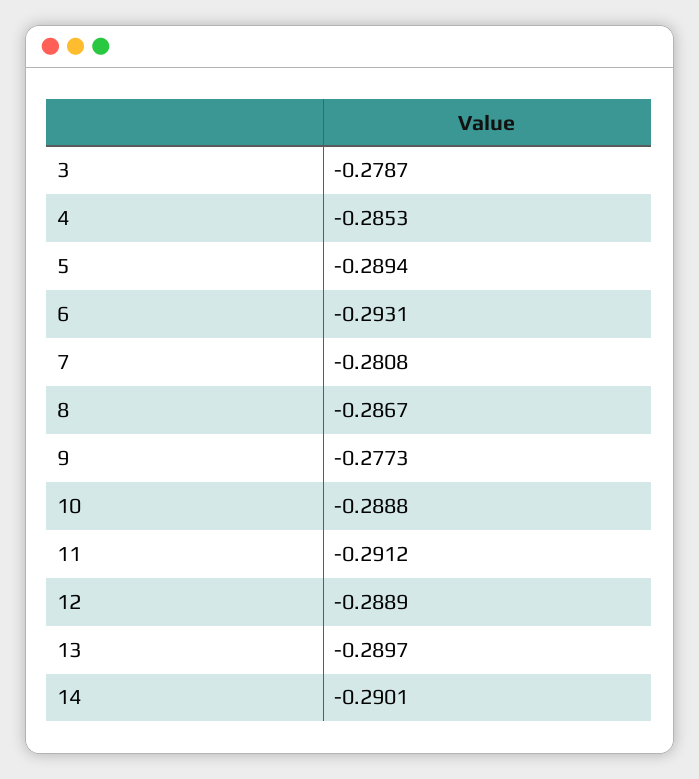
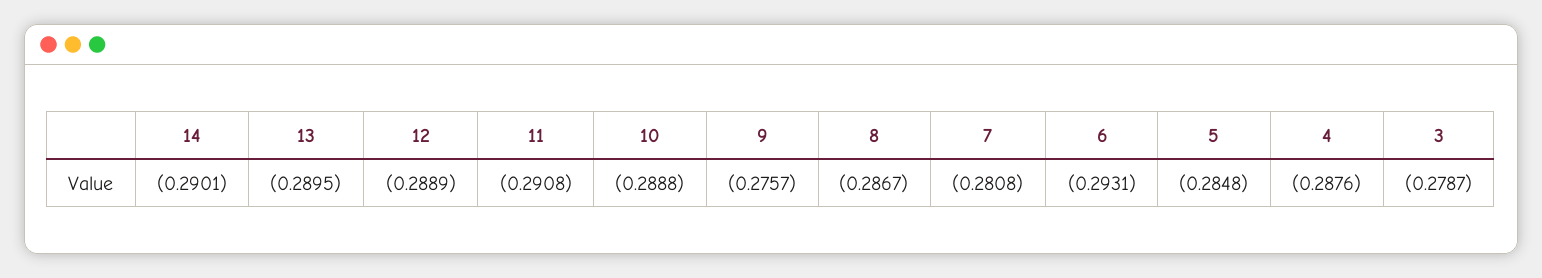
4: -0.2853 -> -0.2876
5: -0.2894 -> -0.2848
9: -0.2773 -> -0.2757
11: -0.2912 -> -0.2908
13: -0.2897 -> -0.2895

